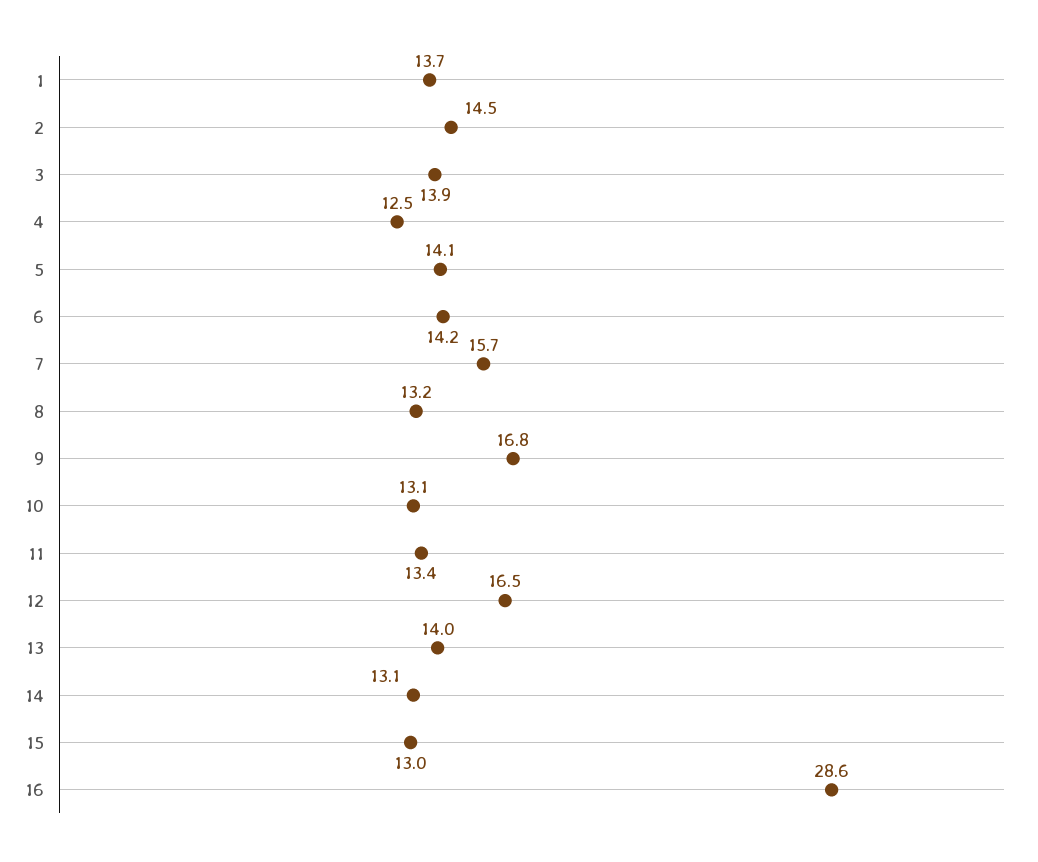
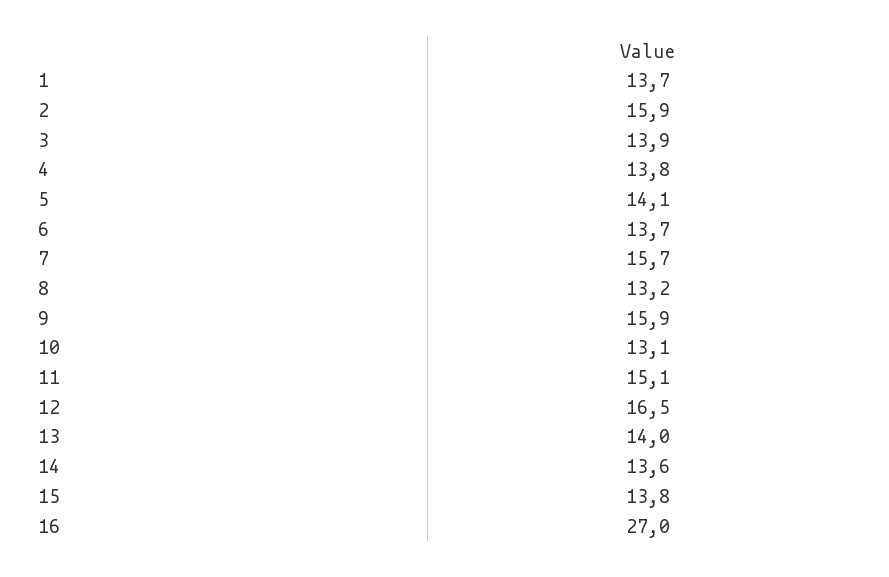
2: 14.5 -> 15.9
4: 12.5 -> 13.8
6: 14.2 -> 13.7
9: 16.8 -> 15.9
11: 13.4 -> 15.1
14: 13.1 -> 13.6
15: 13 -> 13.8
16: 28.6 -> 27

